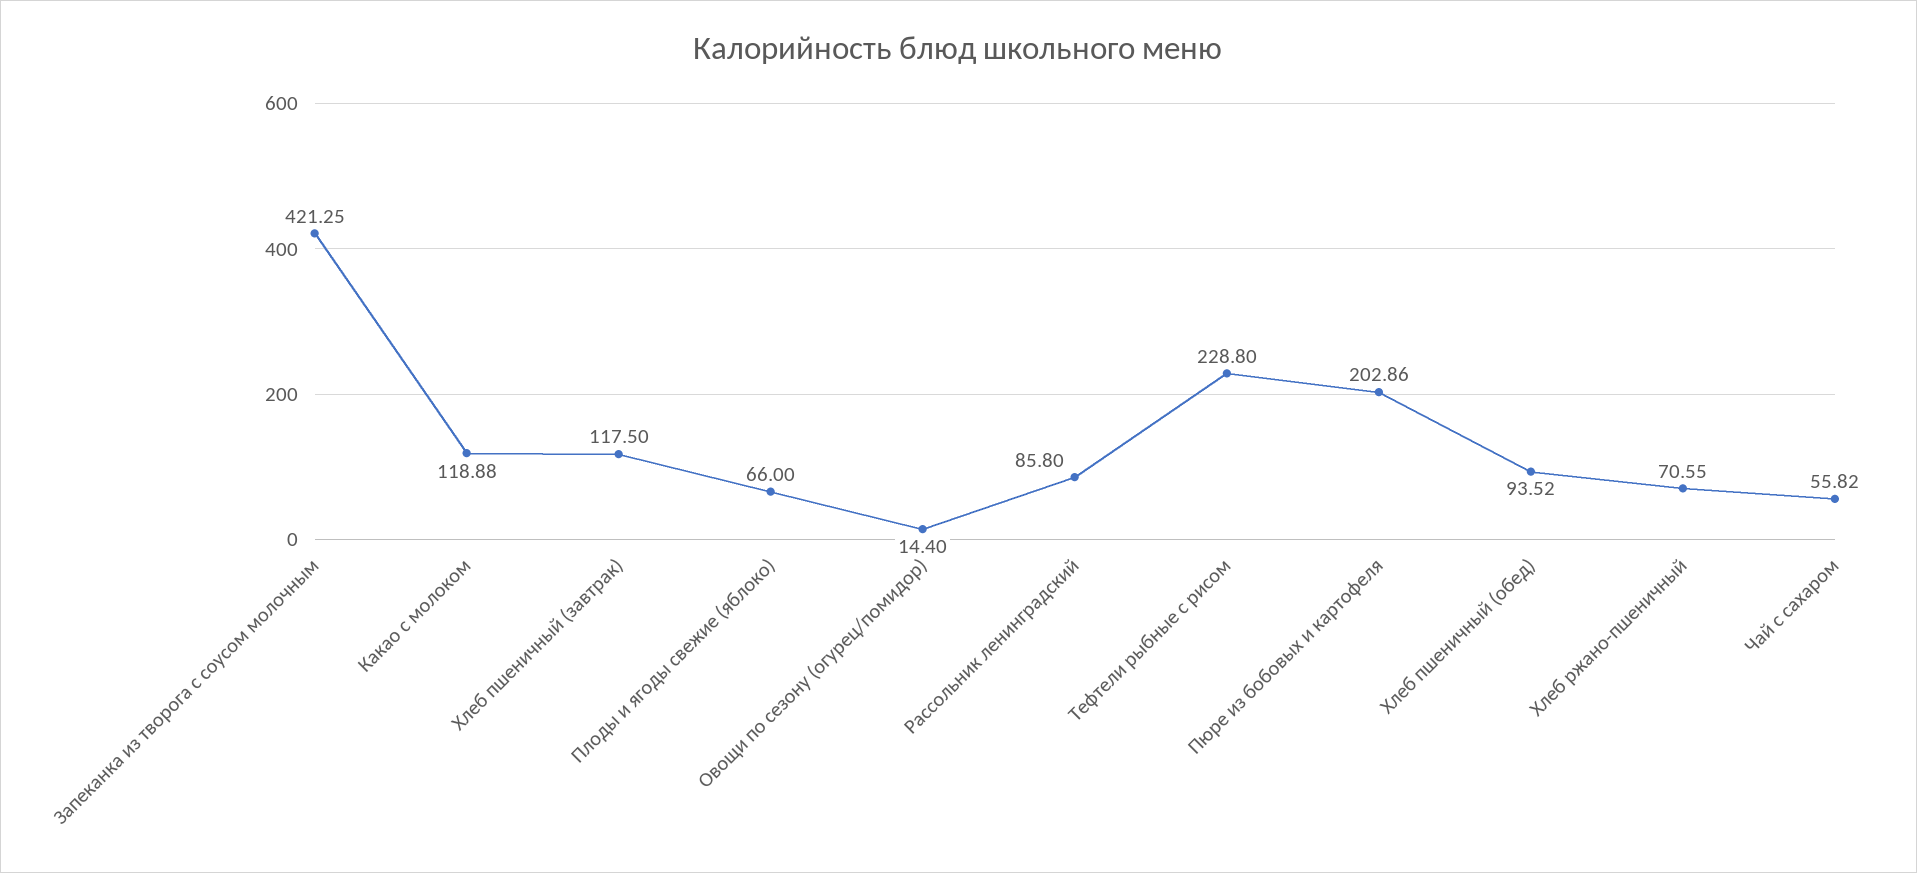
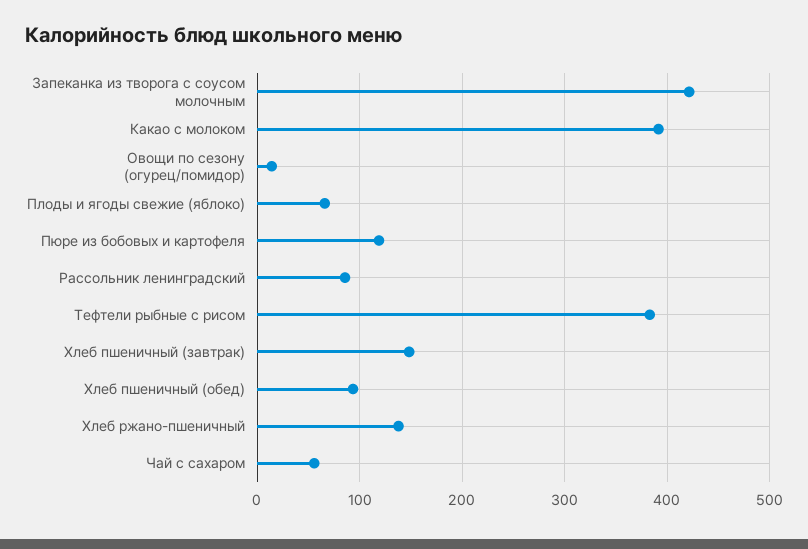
Какао с молоком: 118.88 -> 390
Хлеб пшеничный (завтрак): 117.5 -> 150
Тефтели рыбные с рисом: 228.8 -> 380
Пюре из бобовых и картофеля: 202.86 -> 120
Хлеб ржано-пшеничный: 70.55 -> 140

